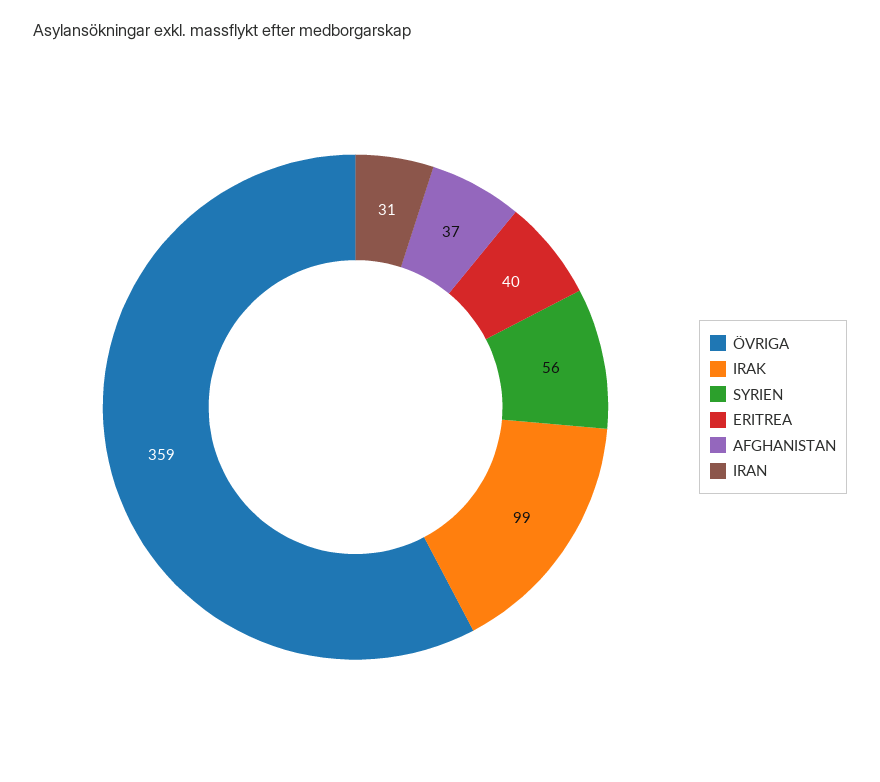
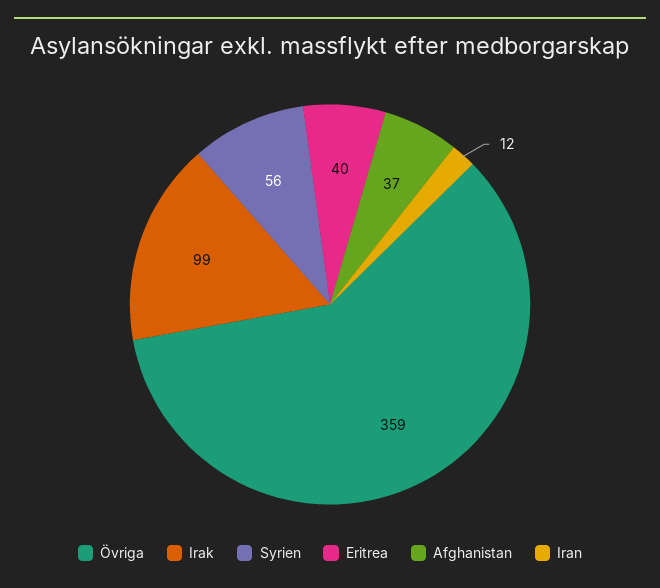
IRAN: 31 -> 12

